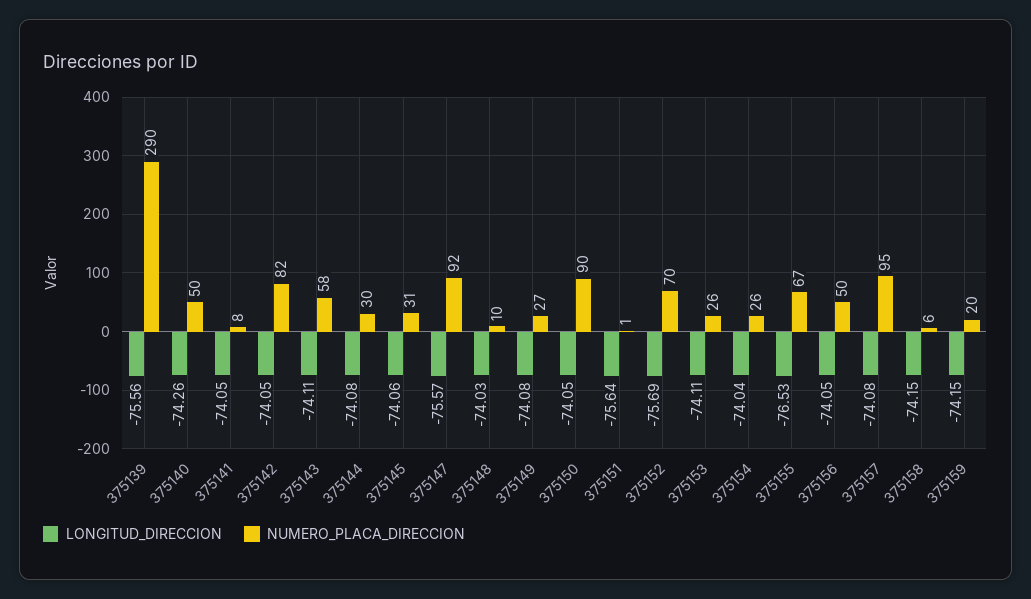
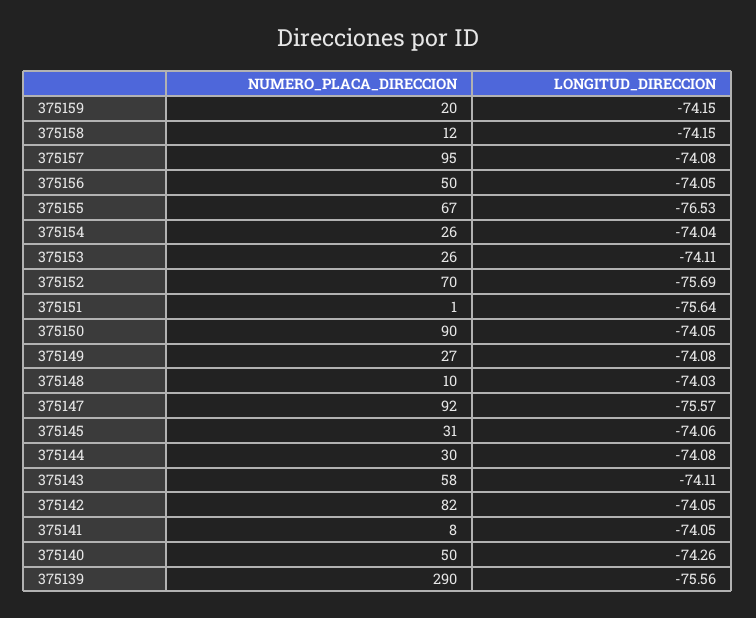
NUMERO_PLACA_DIRECCION, 375158: 6 -> 12

